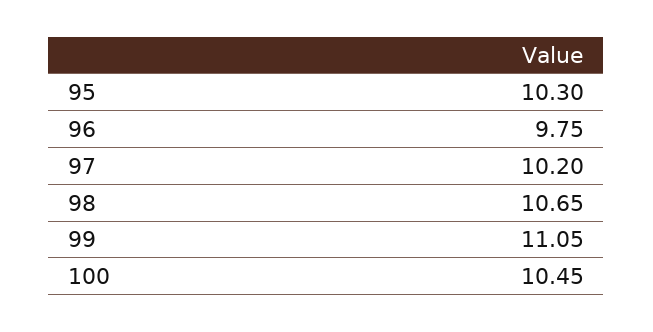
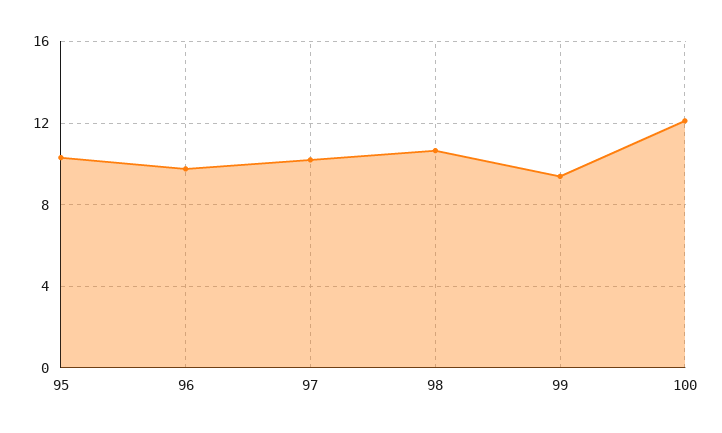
99: 11.05 -> 9.5
100: 10.45 -> 12

